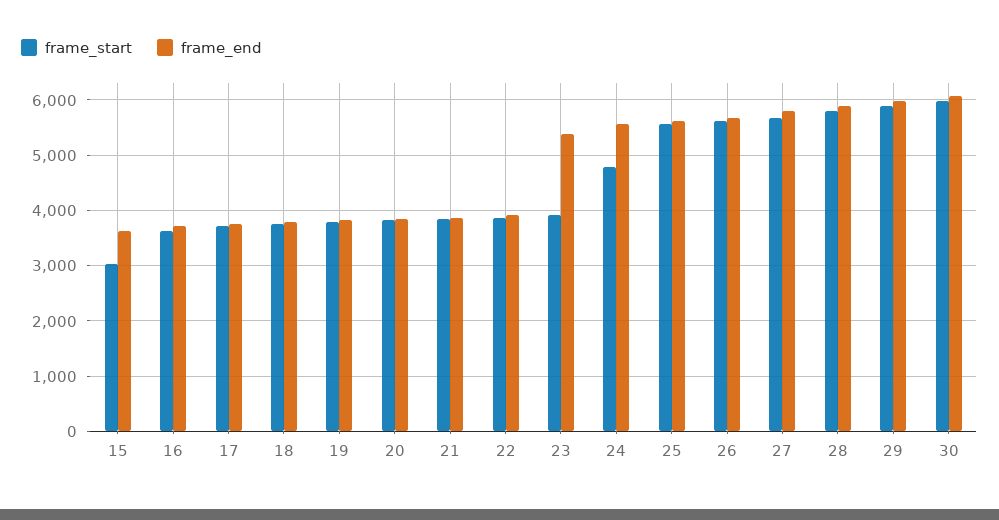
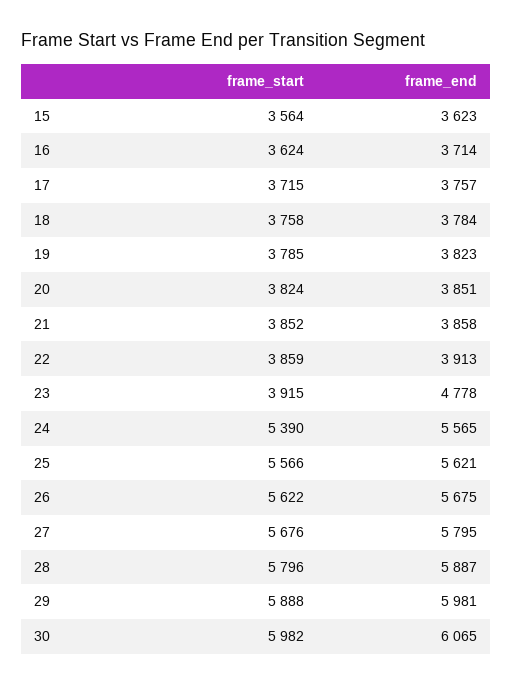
frame_start, 15: 3000 -> 3564
frame_end, 23: 5400 -> 4778
frame_start, 24: 4800 -> 5390

